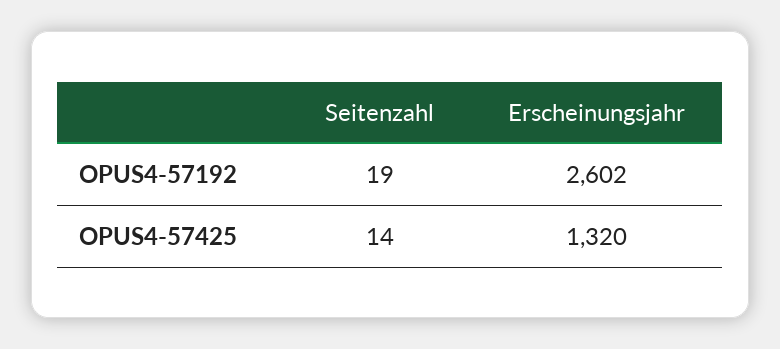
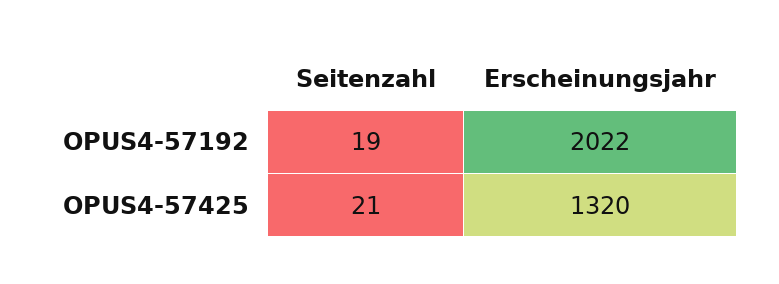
Erscheinungsjahr, OPUS4-57192: 2602 -> 2022
Seitenzahl, OPUS4-57425: 14 -> 21

